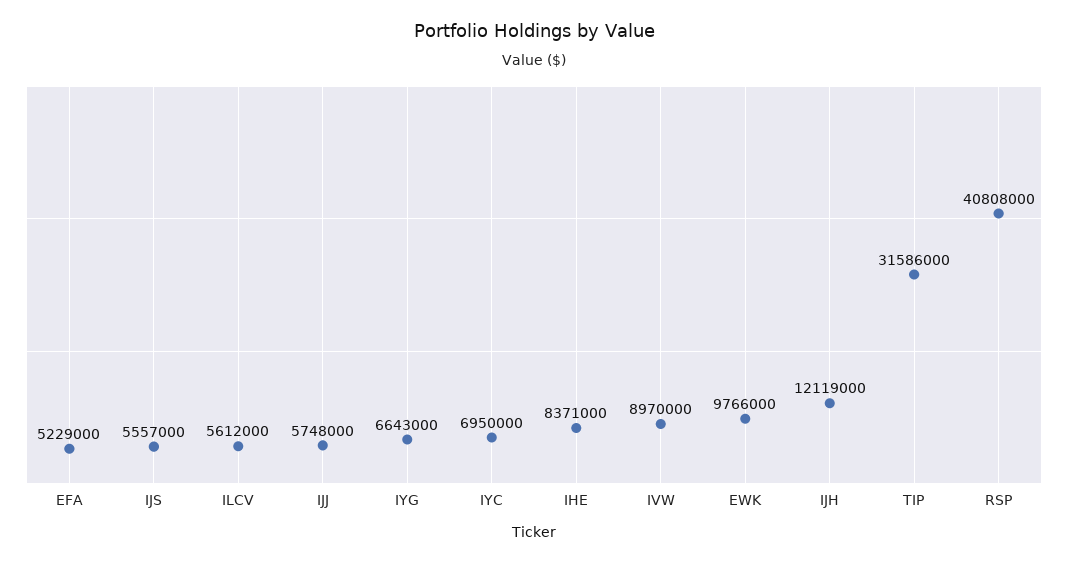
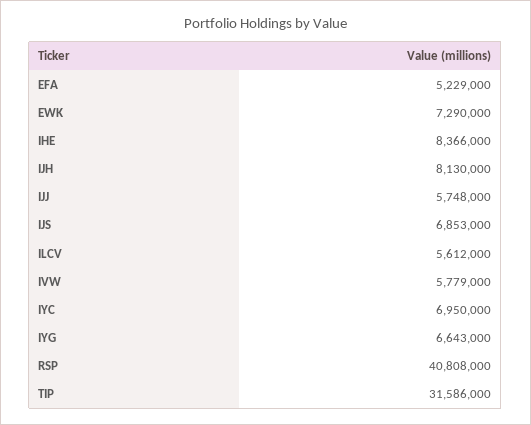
IJS: 5557000 -> 6853000
IHE: 8371000 -> 8366000
IVW: 8970000 -> 5779000
EWK: 9766000 -> 7290000
IJH: 12119000 -> 8130000

